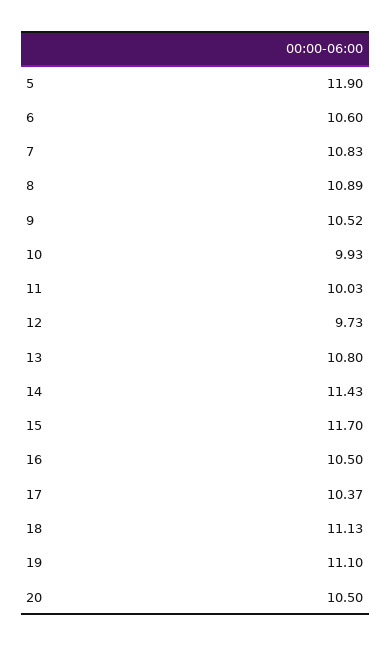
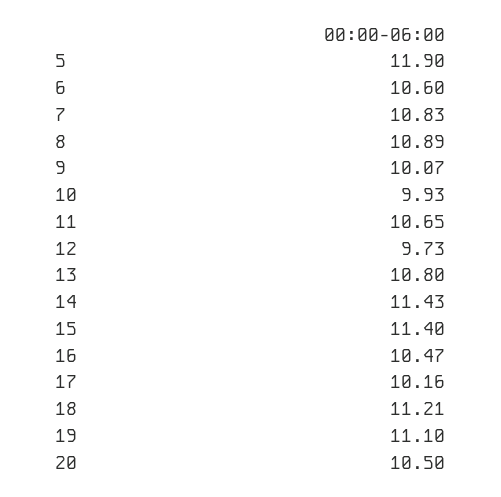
9: 10.52 -> 10.07
11: 10.03 -> 10.65
15: 11.7 -> 11.4
16: 10.5 -> 10.47
17: 10.37 -> 10.16
18: 11.13 -> 11.21

